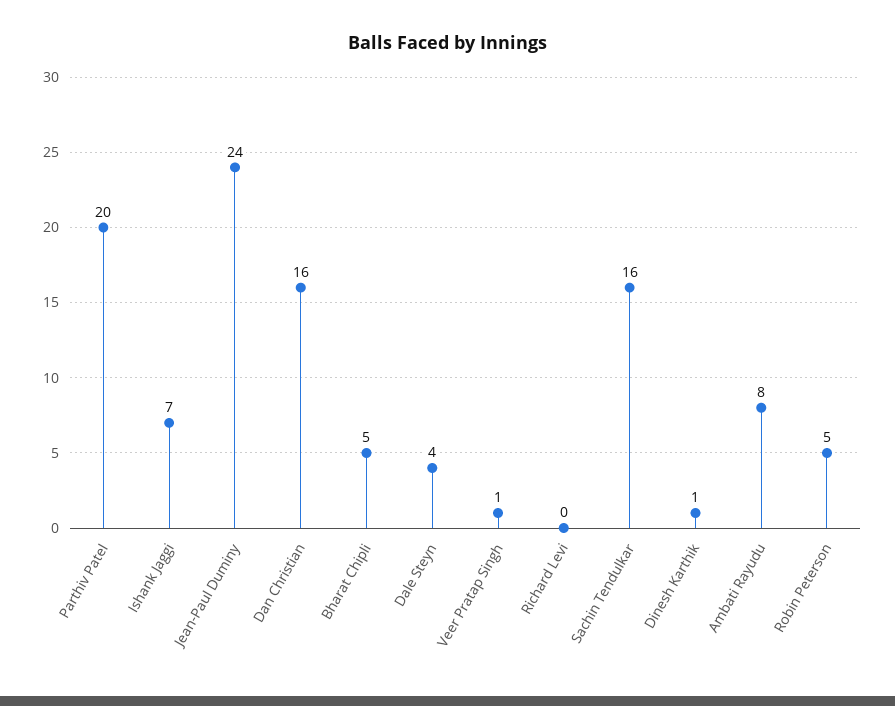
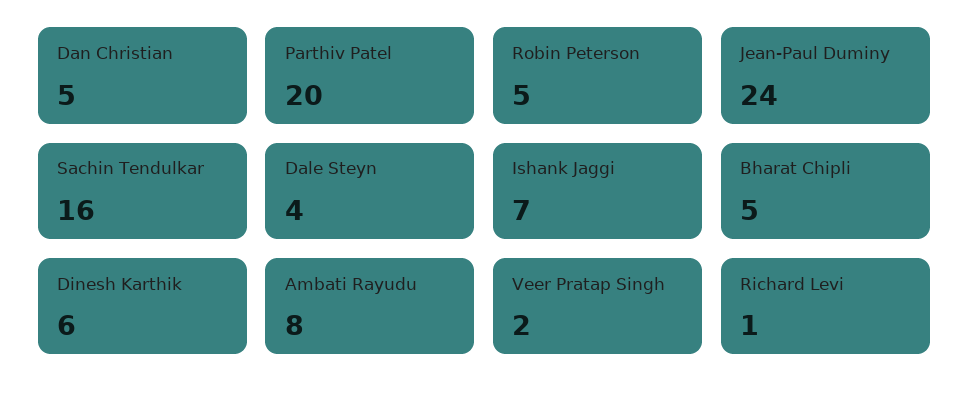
Dan Christian: 16 -> 5
Veer Pratap Singh: 1 -> 2
Richard Levi: 0 -> 1
Dinesh Karthik: 1 -> 6

